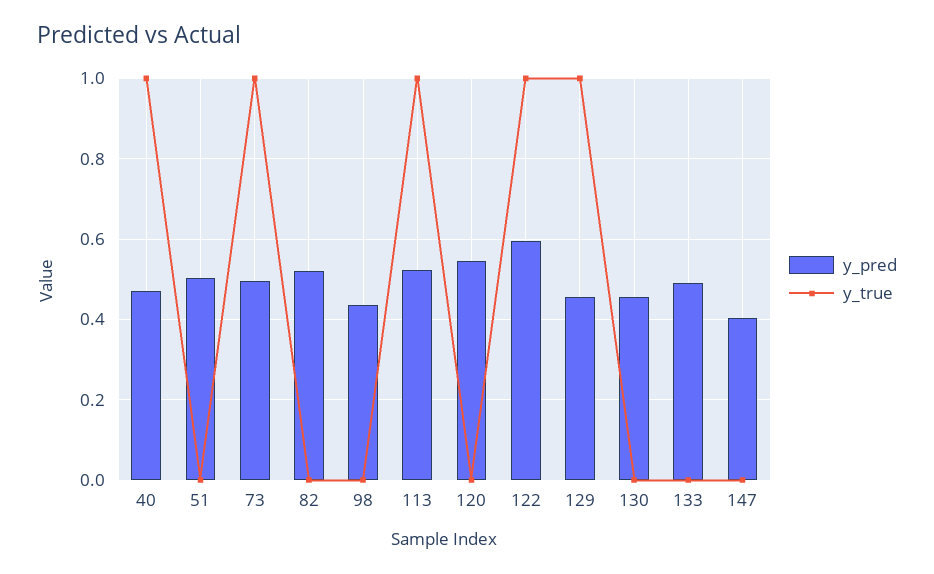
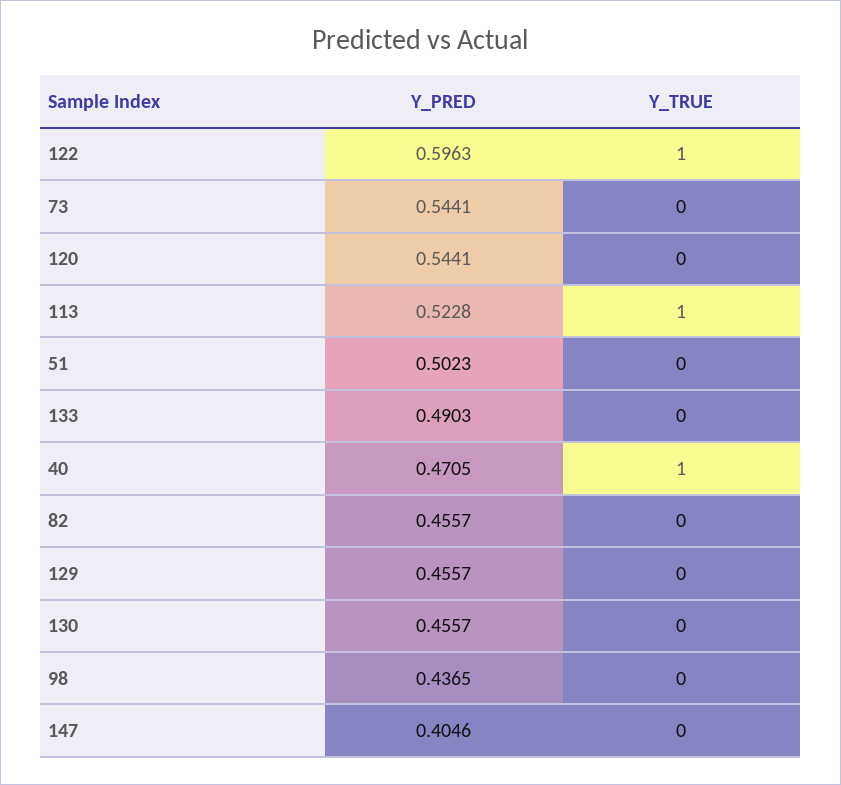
y_pred, 73: 0.5 -> 0.5441
y_true, 73: 1 -> 0
y_pred, 82: 0.52 -> 0.4557
y_true, 129: 1 -> 0

